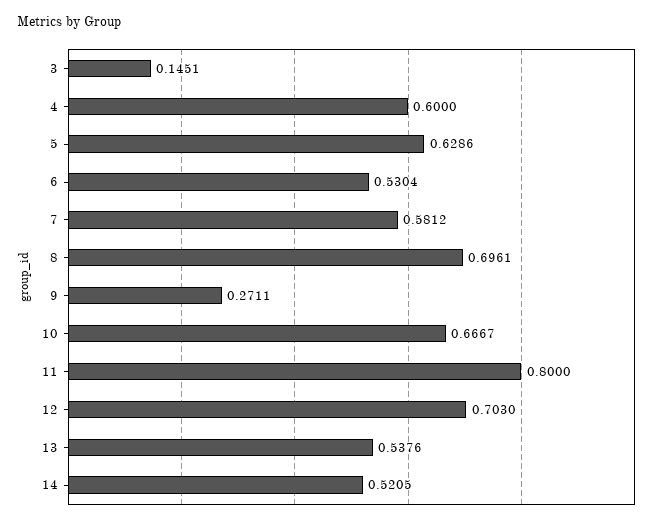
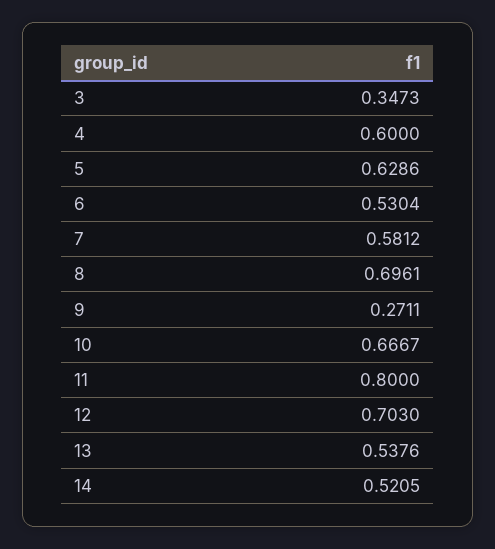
3: 0.1451 -> 0.3473

